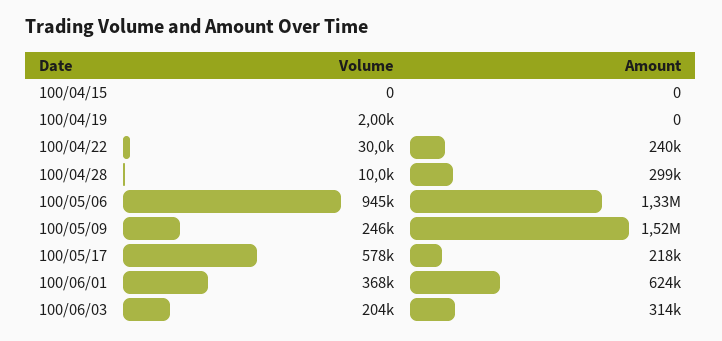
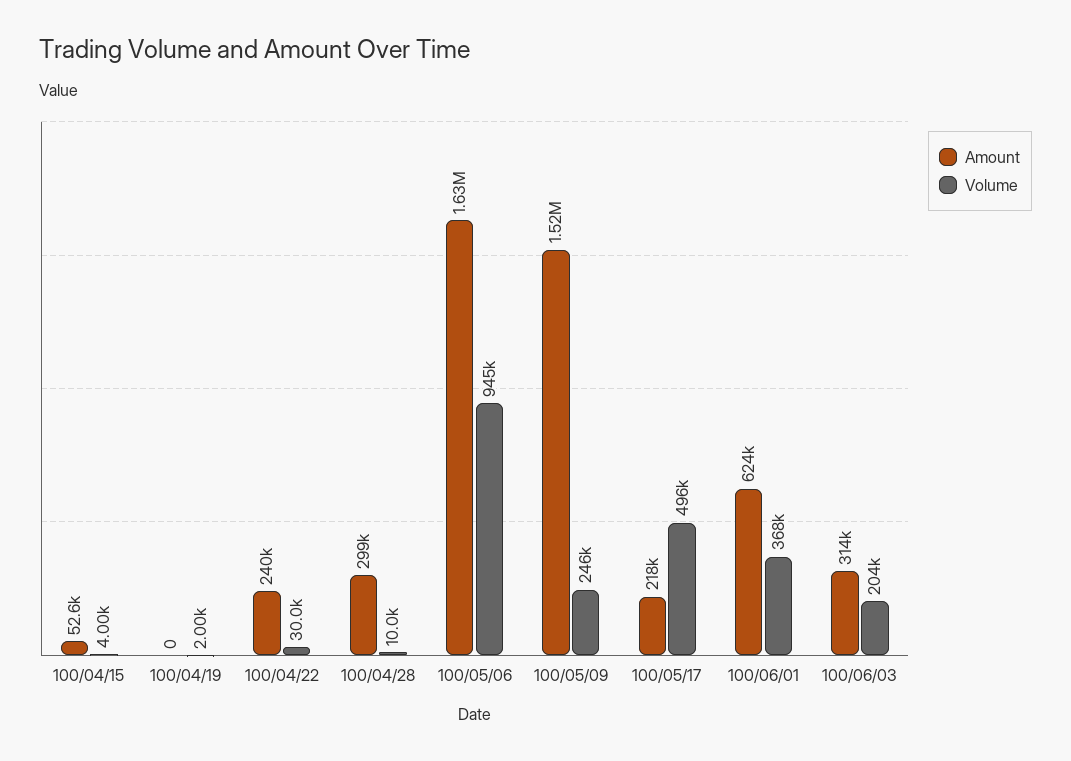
Volume, 100/04/15: 0 -> 4000
Amount, 100/04/15: 0 -> 52600
Amount, 100/05/06: 1330000 -> 1630000
Volume, 100/05/17: 578000 -> 496000

